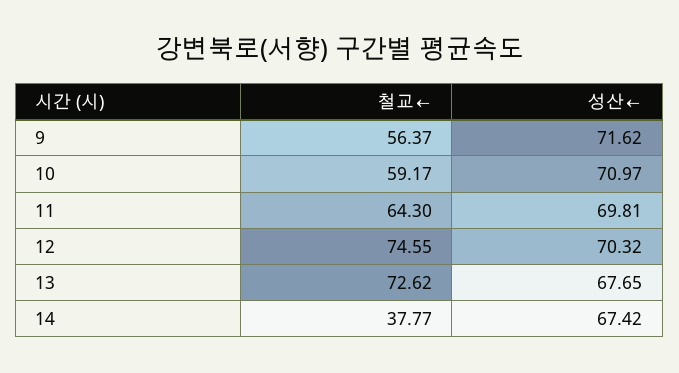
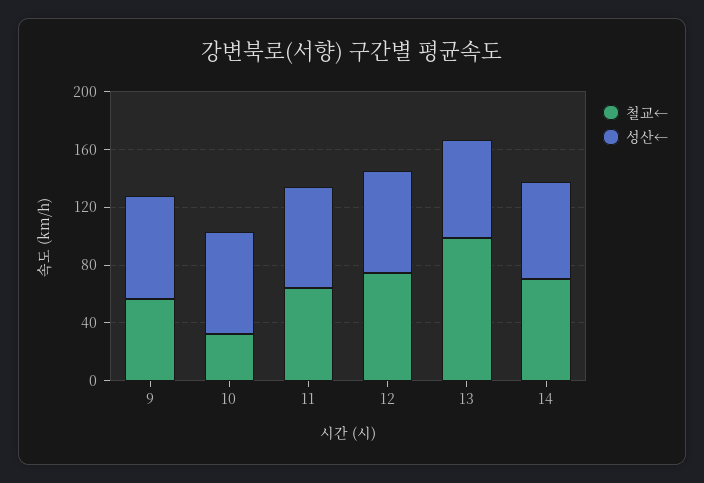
철교←, 10: 59.17 -> 30
철교←, 13: 72.62 -> 100
철교←, 14: 37.77 -> 70

